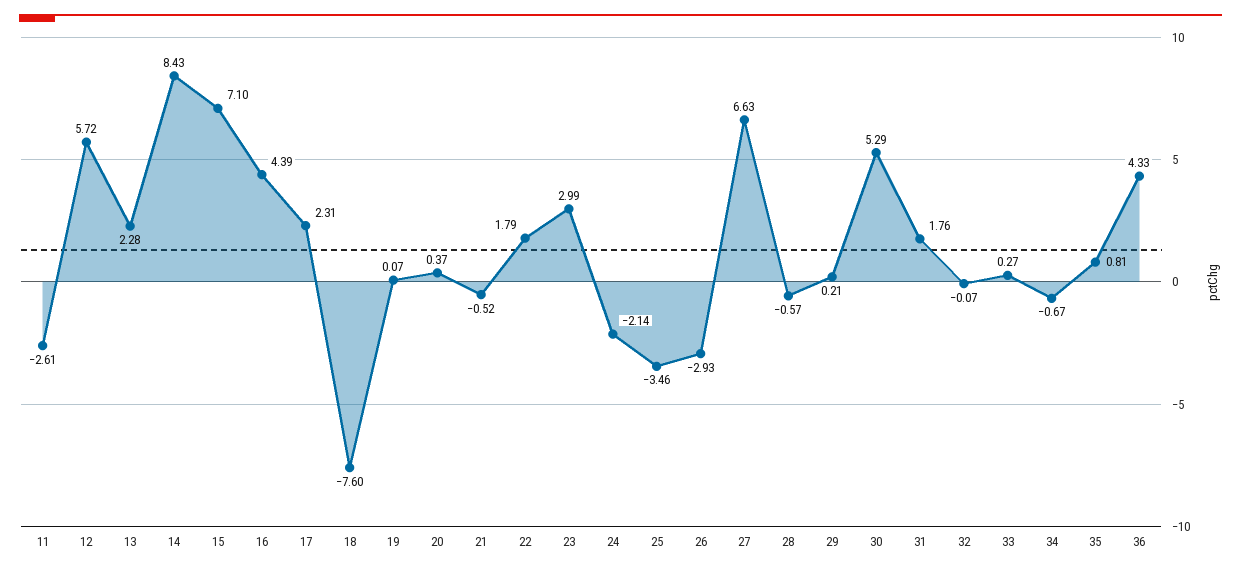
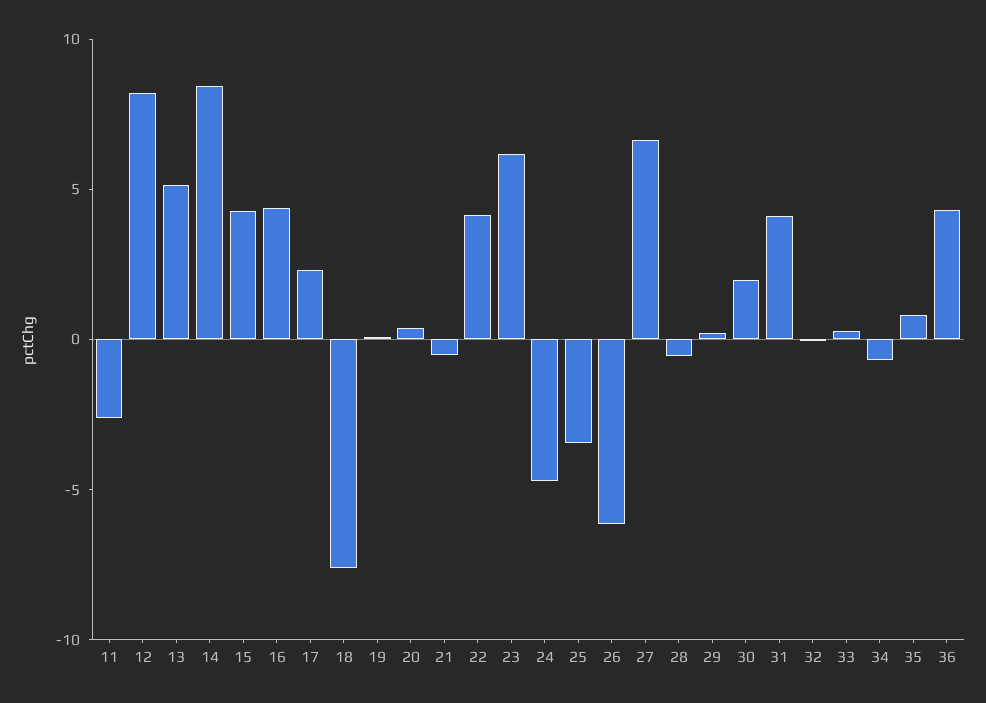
12: 5.72 -> 8
13: 2.28 -> 5
15: 7.1 -> 4
22: 1.79 -> 4
23: 2.99 -> 6
24: -2.14 -> -5
26: -2.93 -> -6
30: 5.29 -> 2
31: 1.76 -> 4

